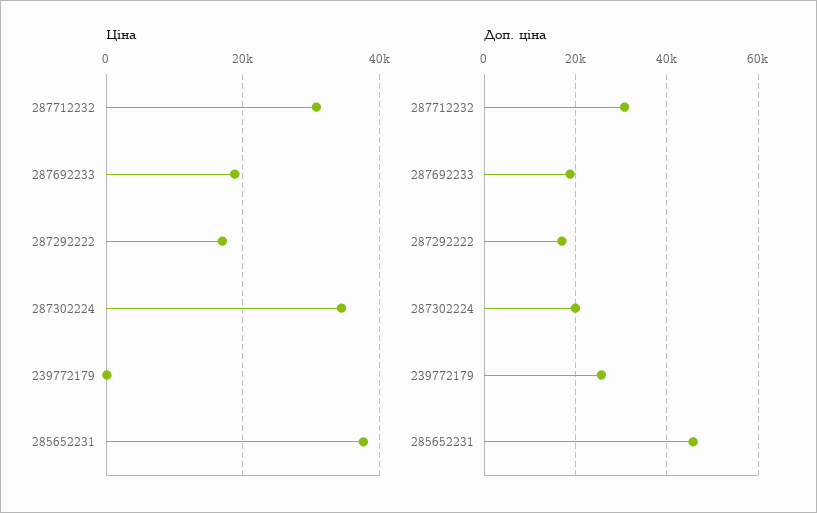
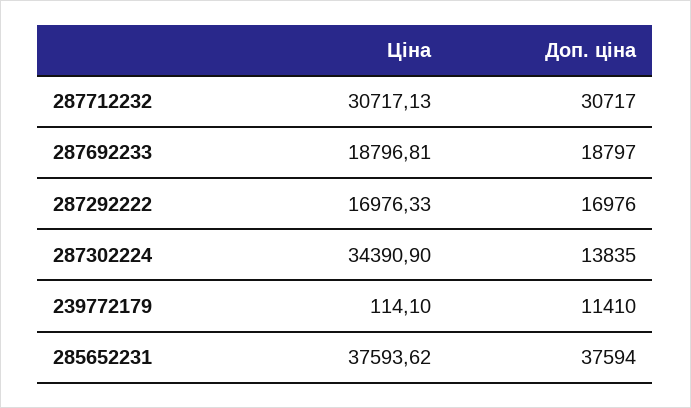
Доп. ціна, 287302224: 20000 -> 13835
Доп. ціна, 239772179: 26000 -> 11410
Доп. ціна, 285652231: 46000 -> 37594

